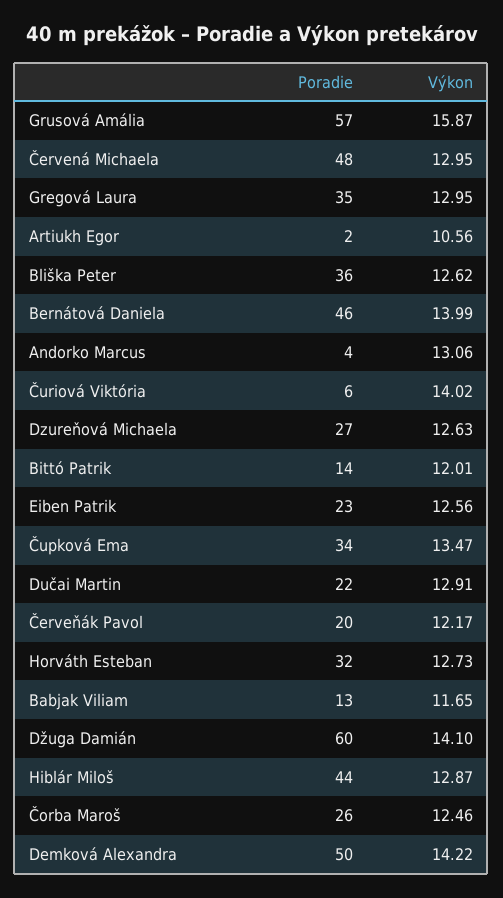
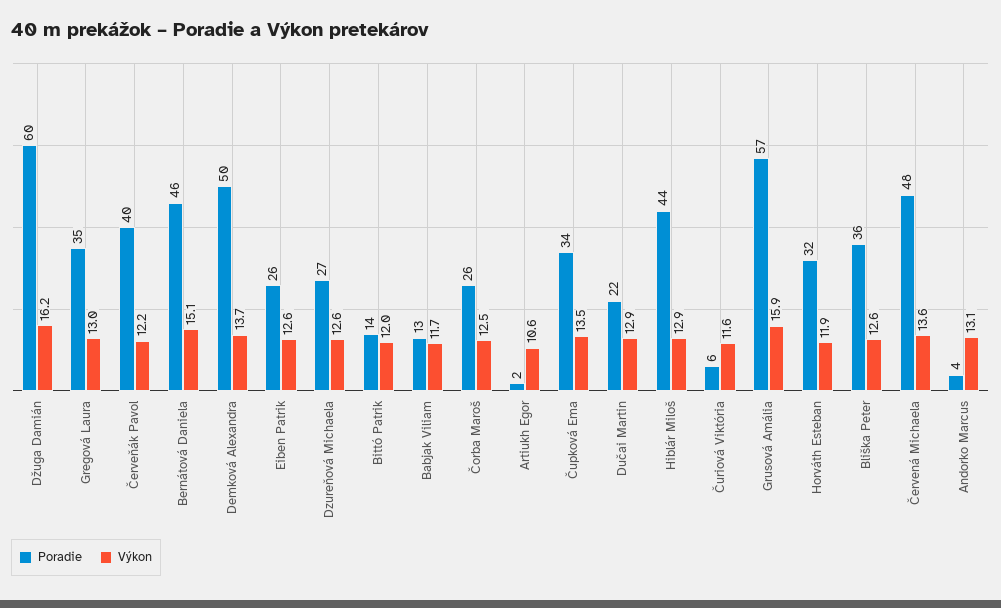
Výkon, Červená Michaela: 12.95 -> 13.6
Výkon, Bernátová Daniela: 13.99 -> 15.1
Výkon, Čuriová Viktória: 14.02 -> 11.6
Poradie, Eiben Patrik: 23 -> 26
Poradie, Červeňák Pavol: 20 -> 40
Výkon, Horváth Esteban: 12.73 -> 11.9
Výkon, Džuga Damián: 14.1 -> 16.2
Výkon, Demková Alexandra: 14.22 -> 13.7

